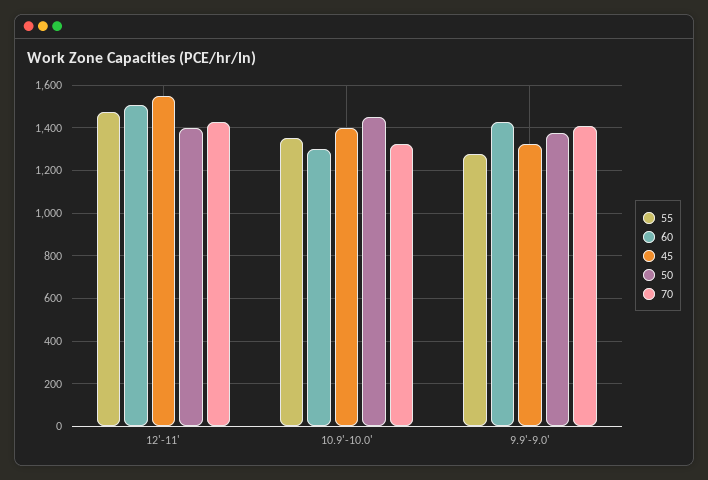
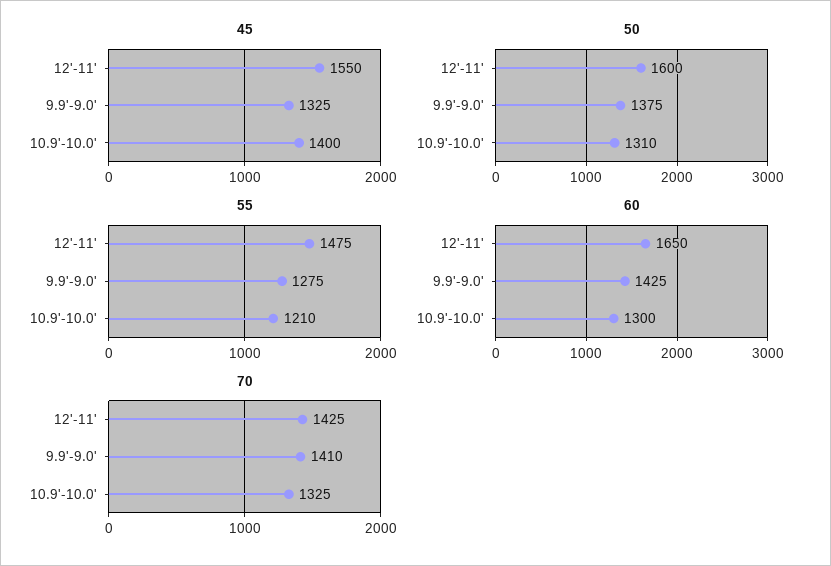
60, 12'-11': 1500 -> 1650
50, 12'-11': 1400 -> 1600
55, 10.9'-10.0': 1350 -> 1210
50, 10.9'-10.0': 1450 -> 1310

